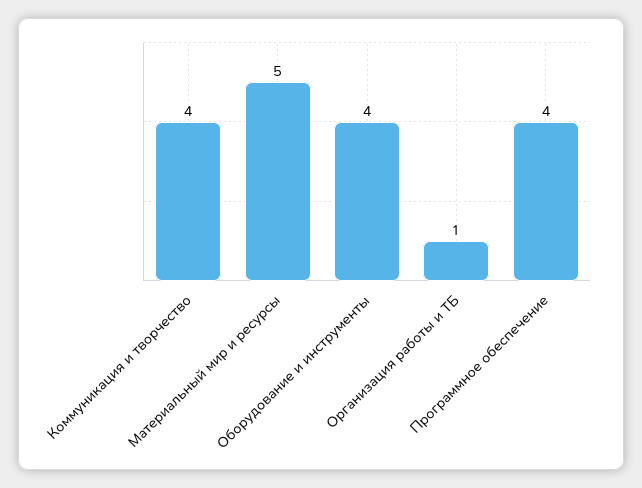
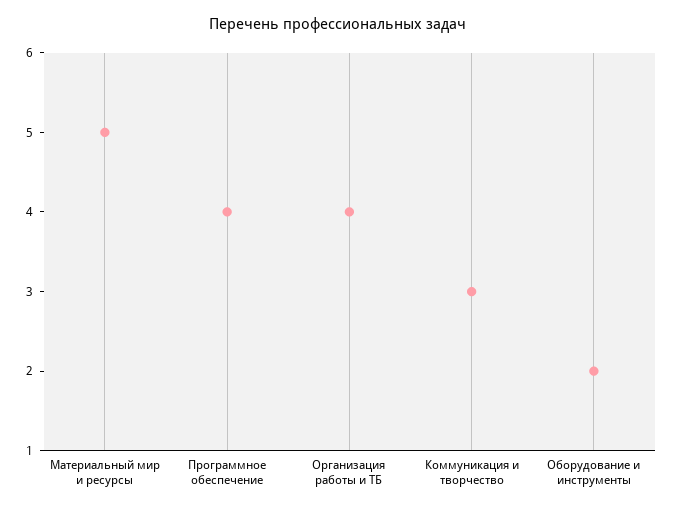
Коммуникация и творчество: 4 -> 3
Оборудование и инструменты: 4 -> 2
Организация работы и ТБ: 1 -> 4

